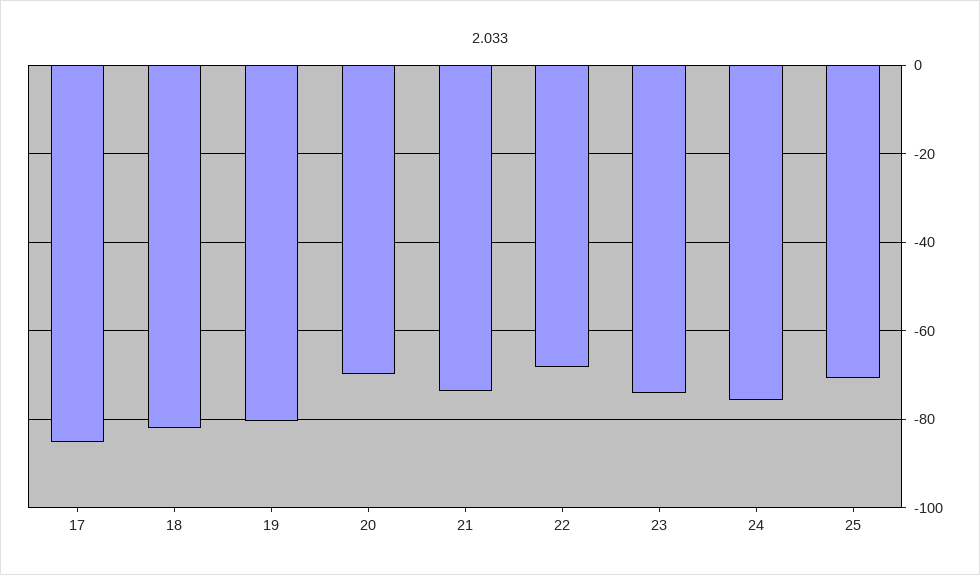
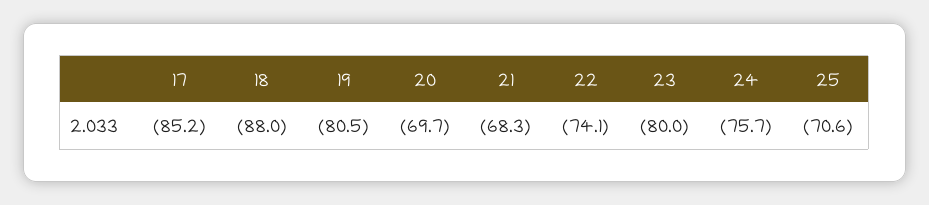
18: -82 -> -88
21: -74 -> -68.3
22: -68 -> -74.1
23: -74 -> -80

